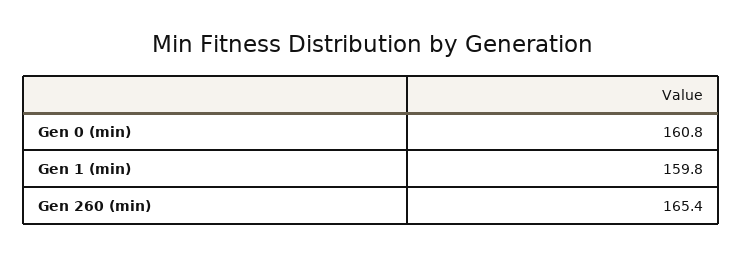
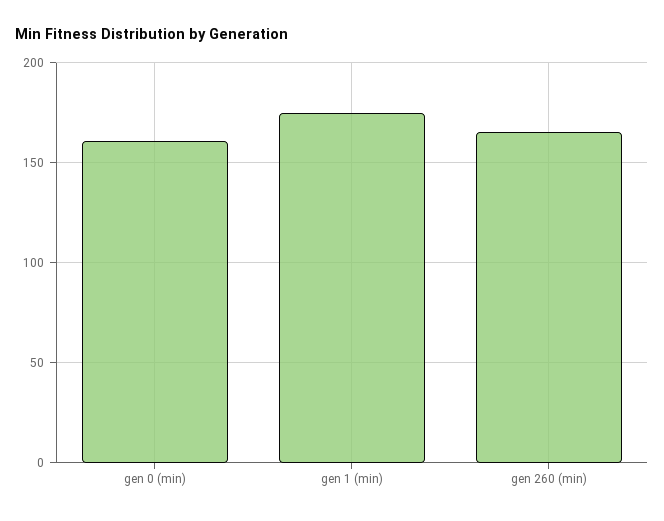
Gen 1 (min): 159.8 -> 175

